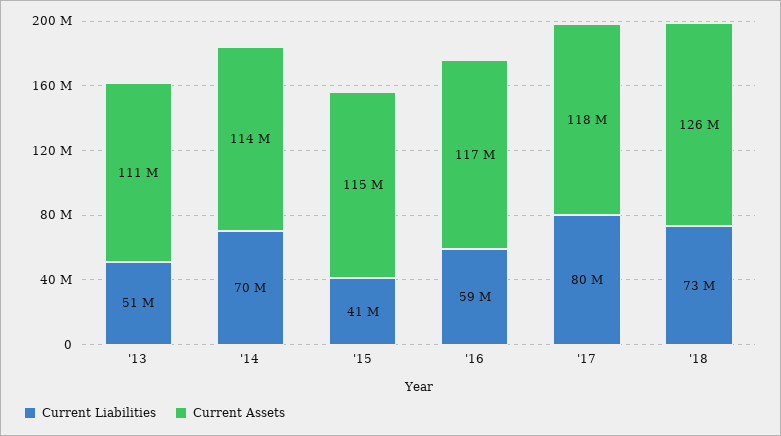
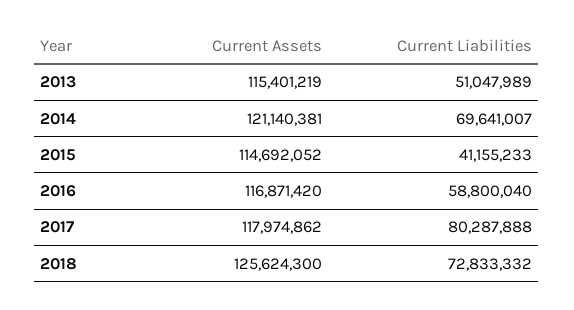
Current Assets, '13: 111000000 -> 115401219
Current Assets, '14: 114000000 -> 121140381

